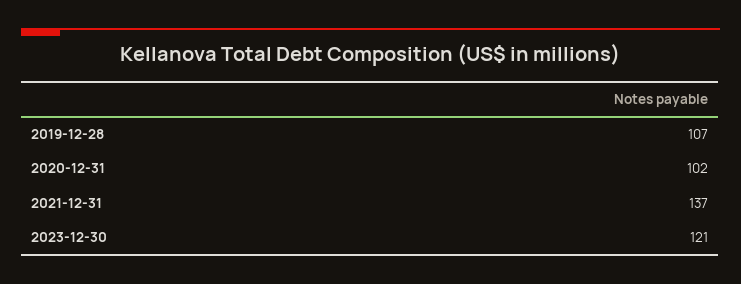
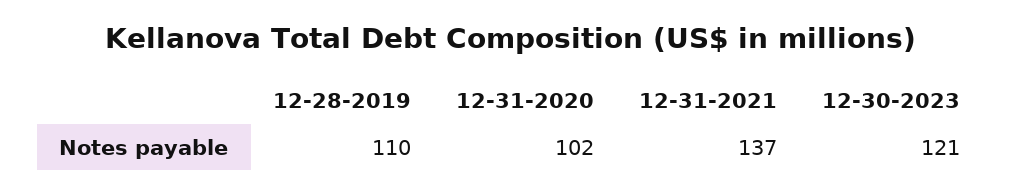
2019-12-28: 107 -> 110

